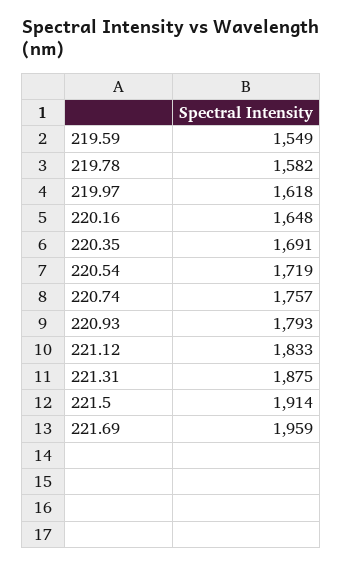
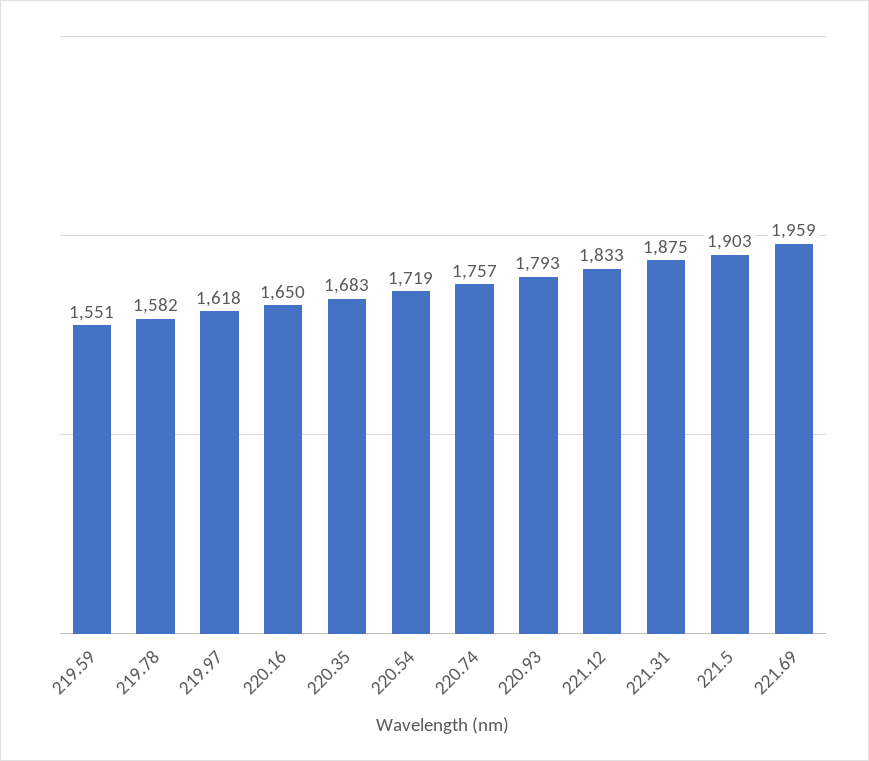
219.59: 1549 -> 1551
220.16: 1648 -> 1650
220.35: 1691 -> 1683
221.5: 1914 -> 1903

